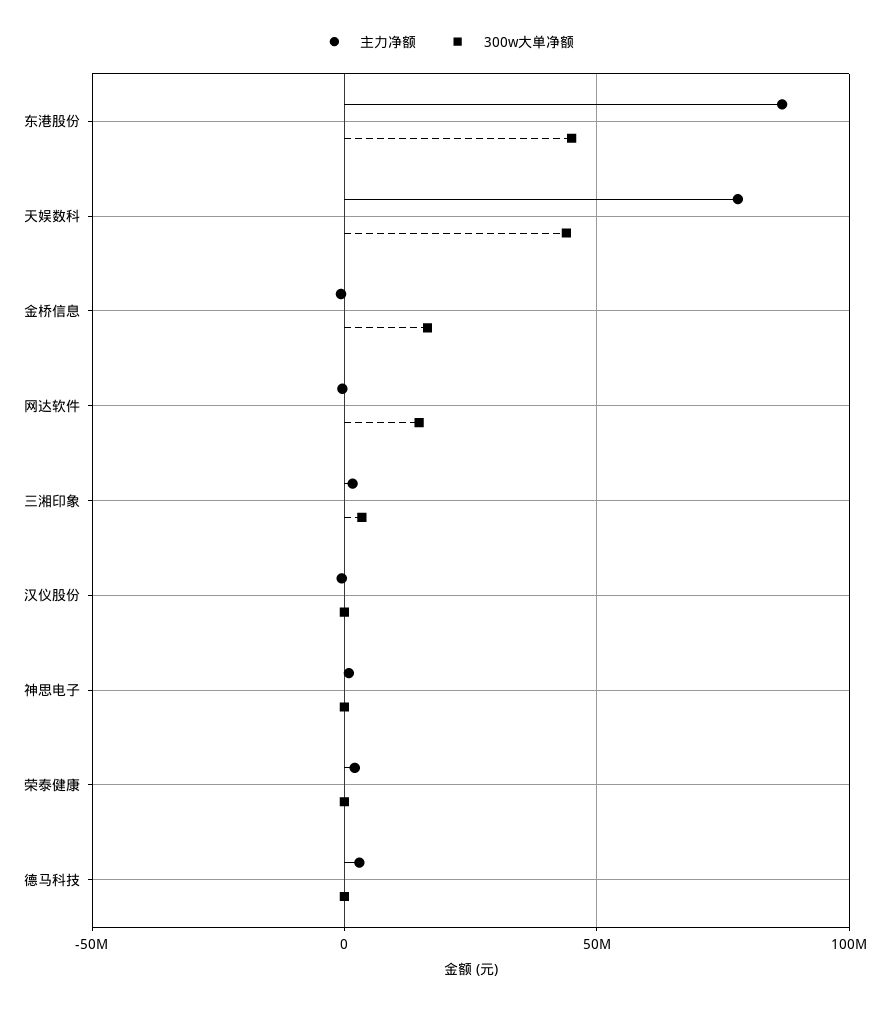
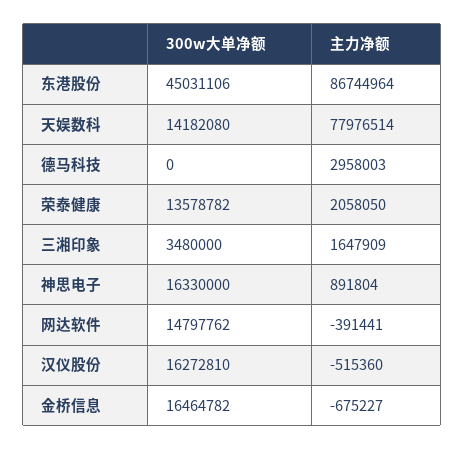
300w大单净额, 天娱数科: 45000000 -> 14182080
300w大单净额, 汉仪股份: 0 -> 16272810
300w大单净额, 神思电子: 0 -> 16330000
300w大单净额, 荣泰健康: 0 -> 13578782

